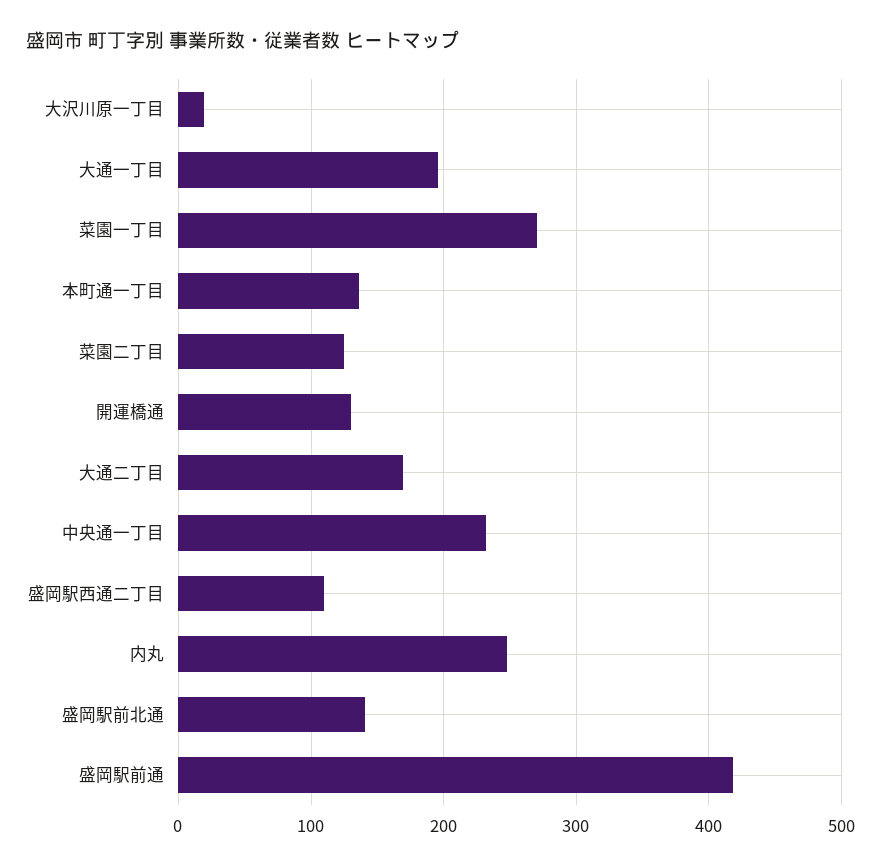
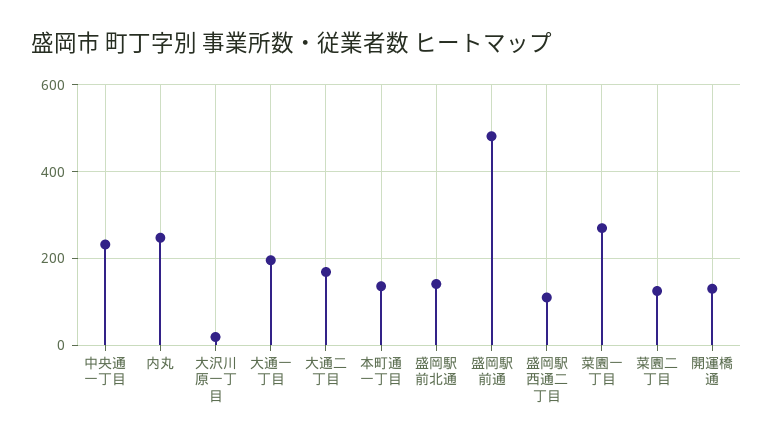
盛岡駅前通: 420 -> 480

